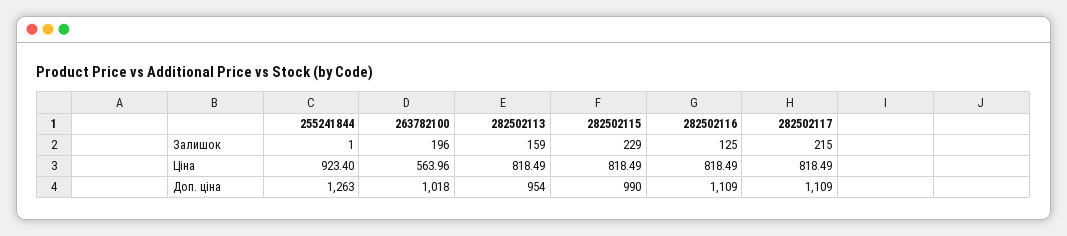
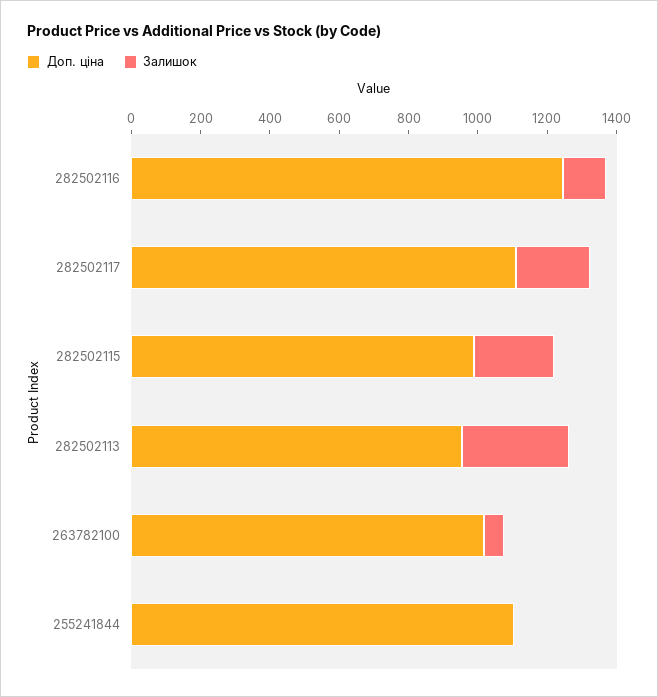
Залишок, 263782100: 196 -> 50
Залишок, 282502113: 159 -> 300
Ціна, 255241844: 923.4 -> none
Ціна, 263782100: 563.96 -> none
Ціна, 282502113: 818.49 -> none
Ціна, 282502115: 818.49 -> none
Ціна, 282502116: 818.49 -> none
Ціна, 282502117: 818.49 -> none
Доп. ціна, 255241844: 1263 -> 1100
Доп. ціна, 282502116: 1109 -> 1250

